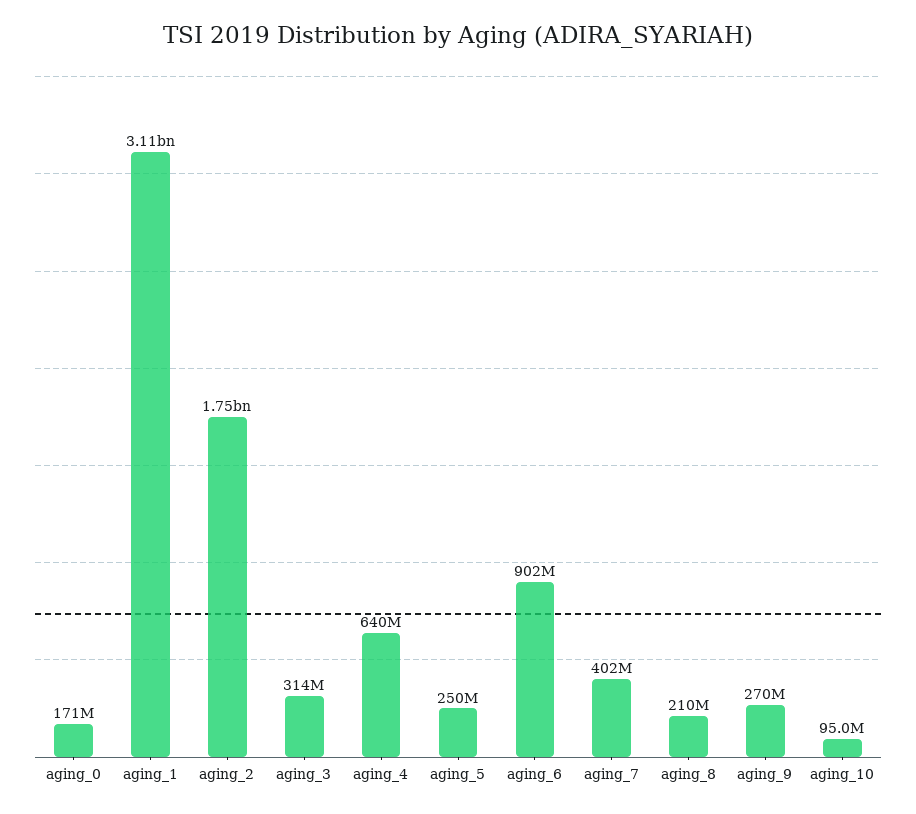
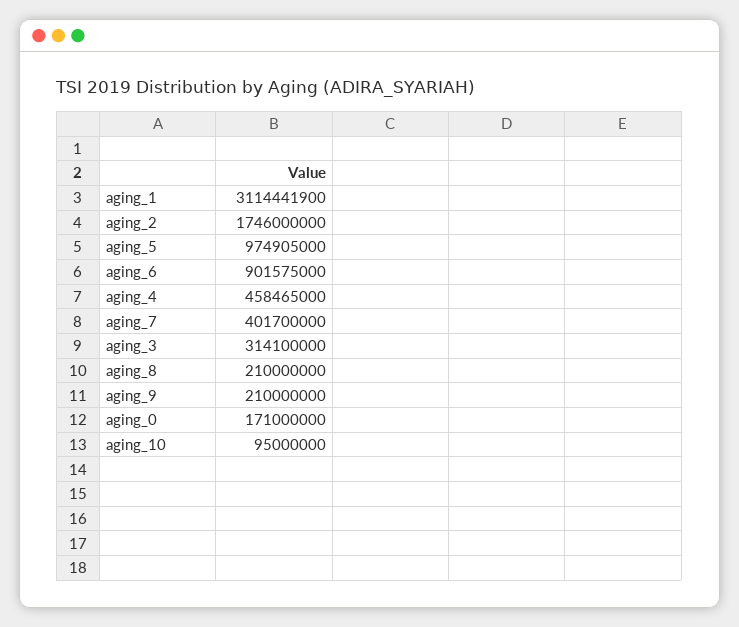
aging_4: 640000000 -> 458465000
aging_5: 250000000 -> 974905000
aging_9: 270000000 -> 210000000

